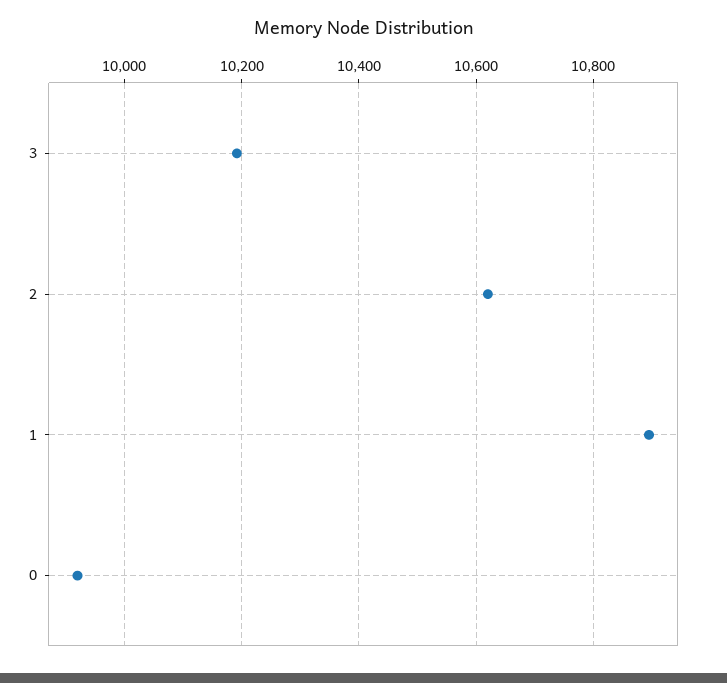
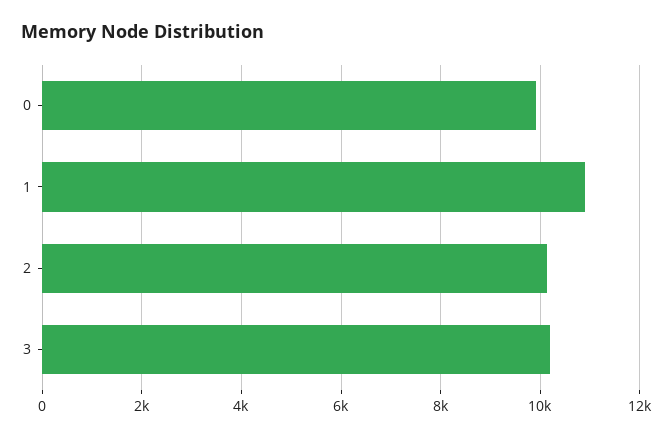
2: 10620 -> 10200

